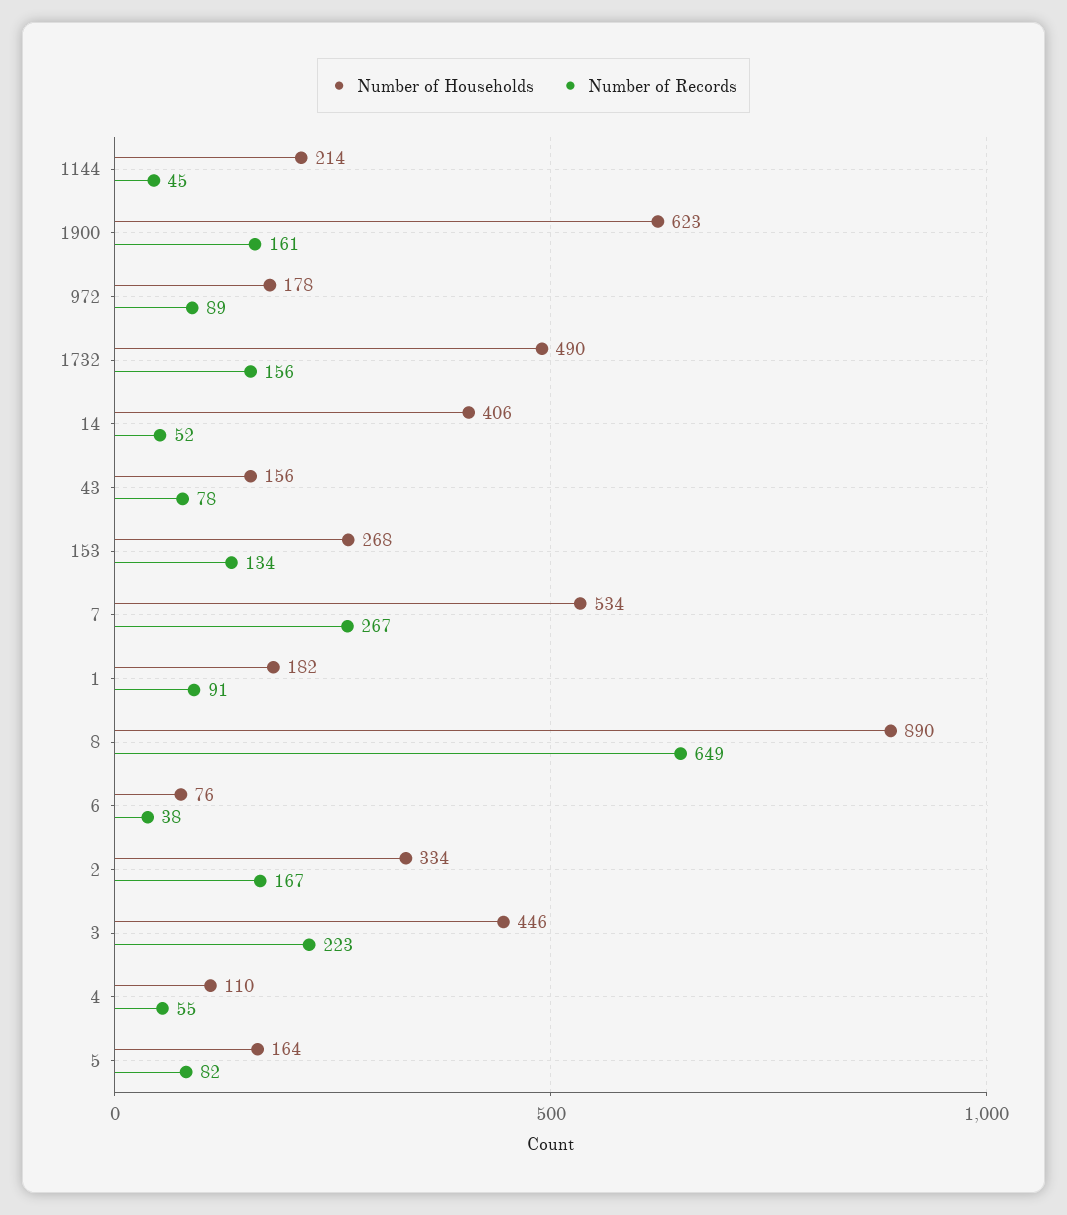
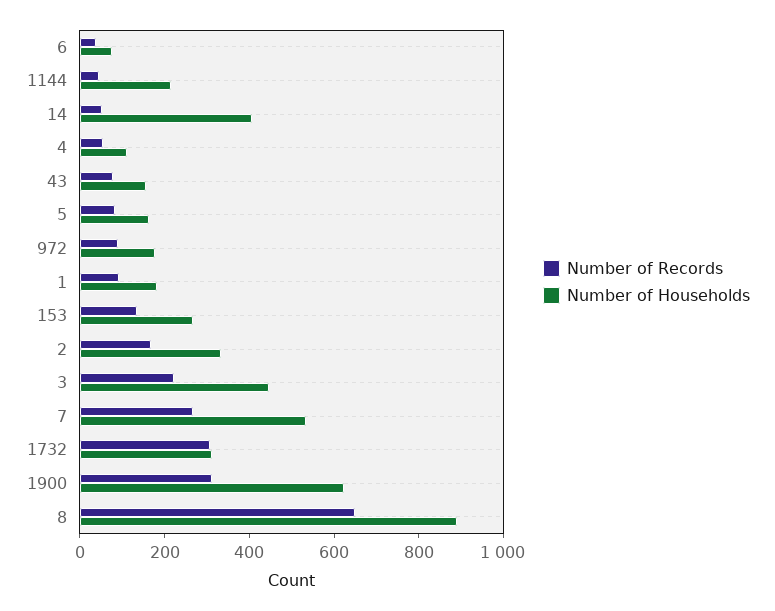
Number of Records, 1900: 161 -> 300
Number of Households, 1732: 490 -> 300
Number of Records, 1732: 156 -> 300

